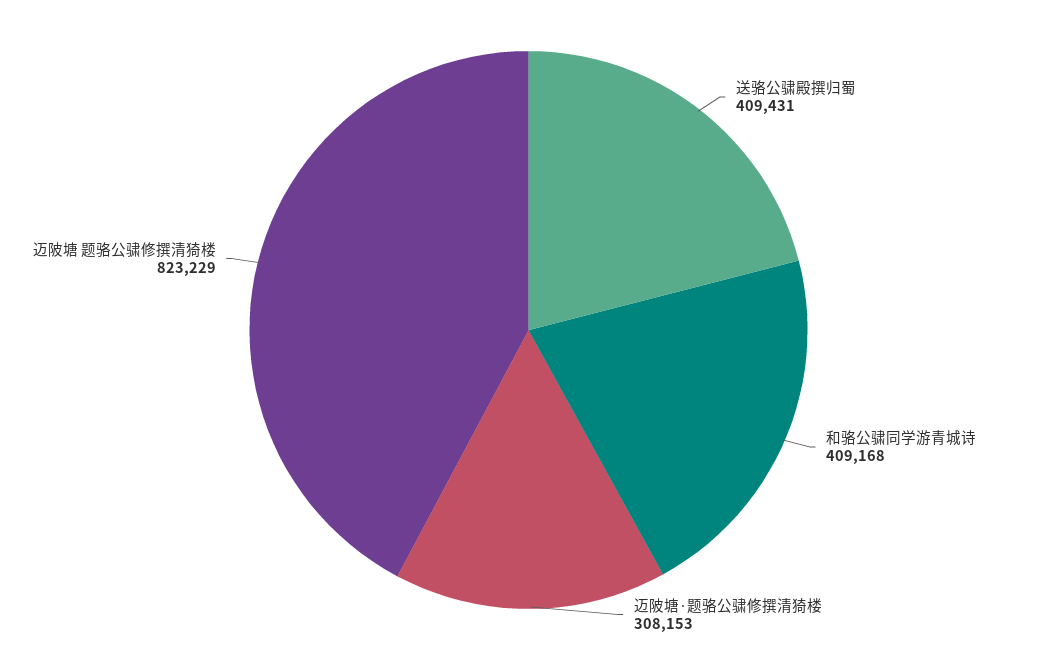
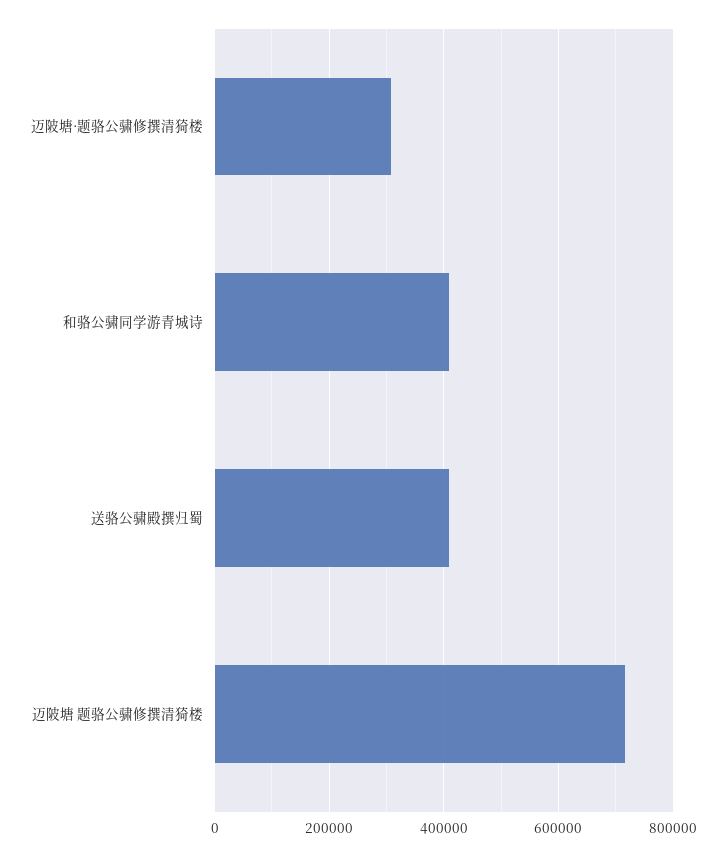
迈陂塘 题骆公骕修撰清猗楼: 823229 -> 720000

